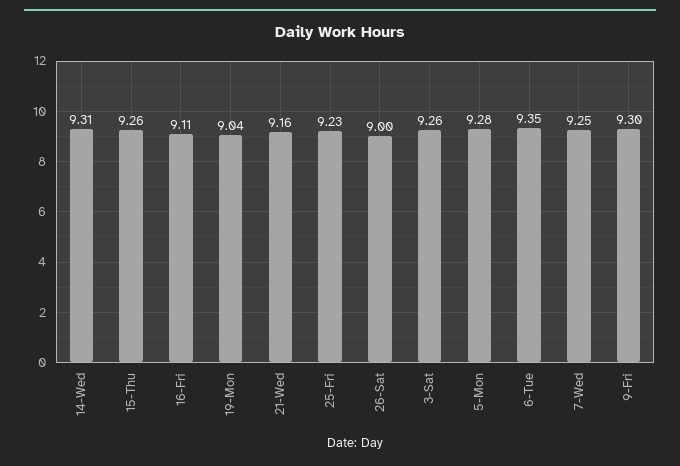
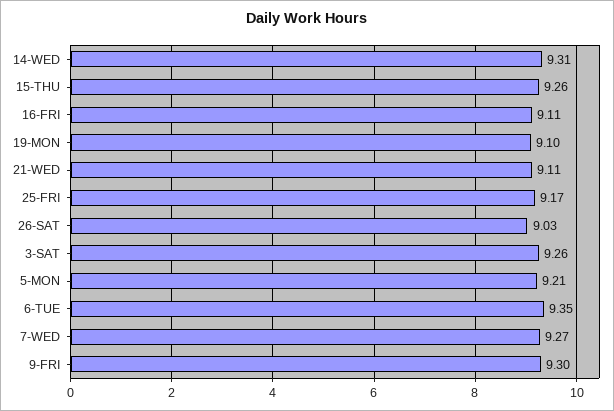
19-Mon: 9.04 -> 9.1
21-Wed: 9.16 -> 9.11
25-Fri: 9.23 -> 9.17
26-Sat: 9 -> 9.03
5-Mon: 9.28 -> 9.21
7-Wed: 9.25 -> 9.27

